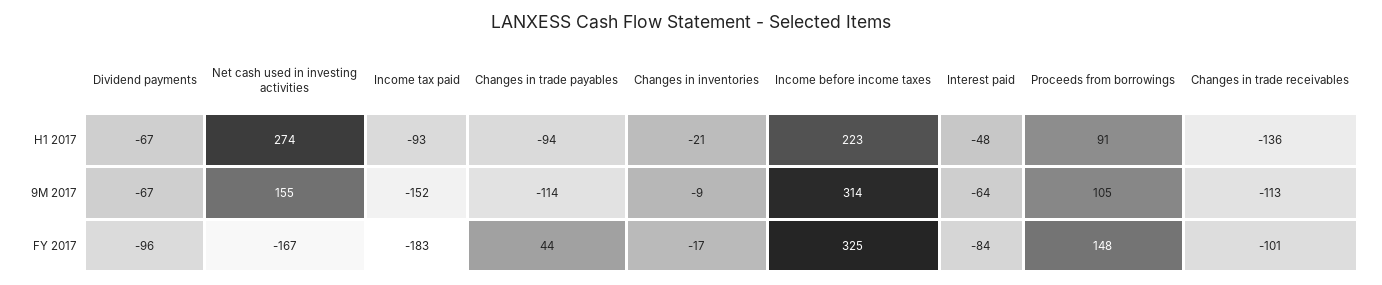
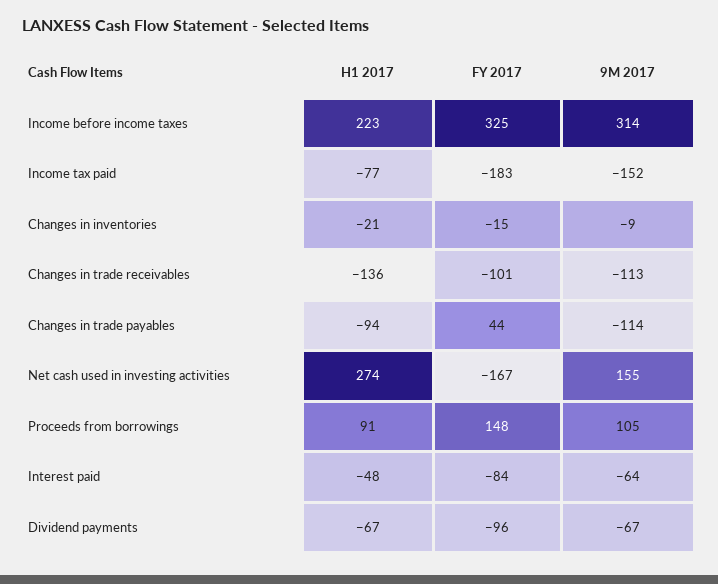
Income tax paid, H1 2017: -93 -> -77
Changes in inventories, FY 2017: -17 -> -15

